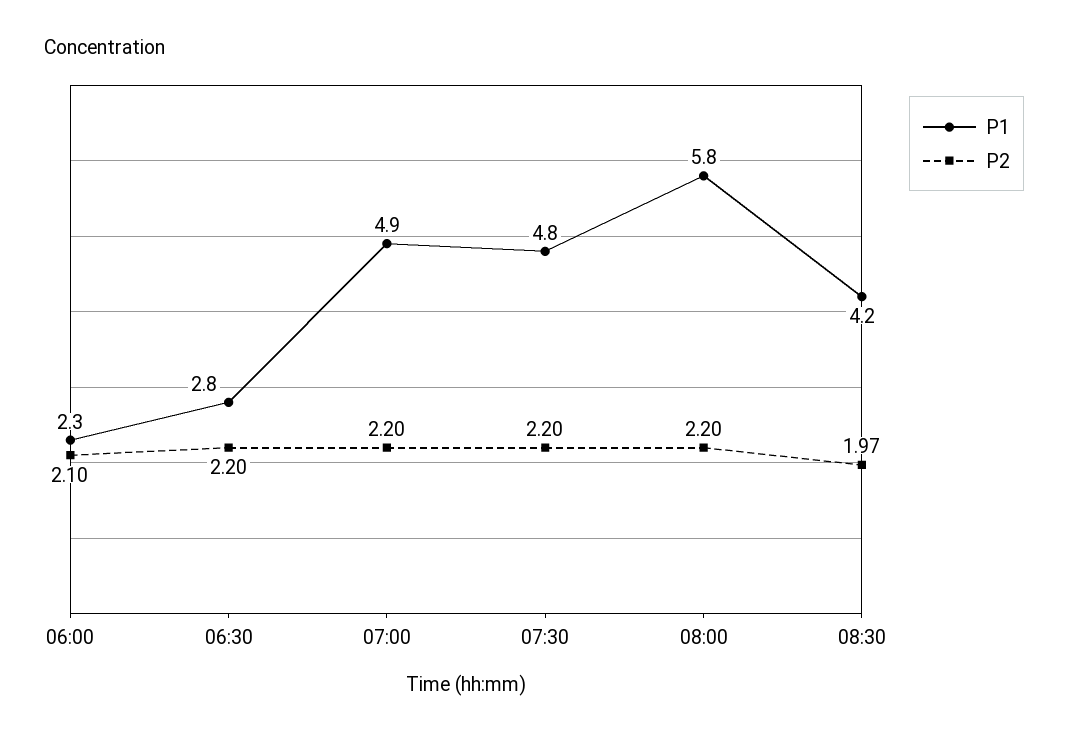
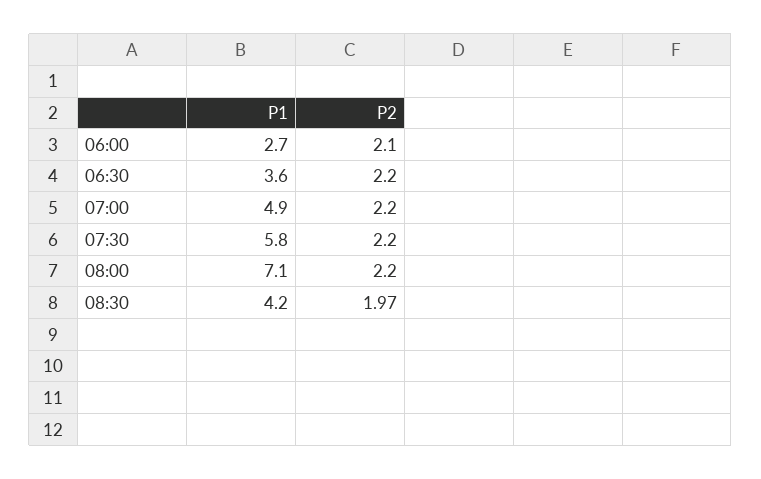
P1, 06:00: 2.3 -> 2.7
P1, 06:30: 2.8 -> 3.6
P1, 07:30: 4.8 -> 5.8
P1, 08:00: 5.8 -> 7.1

